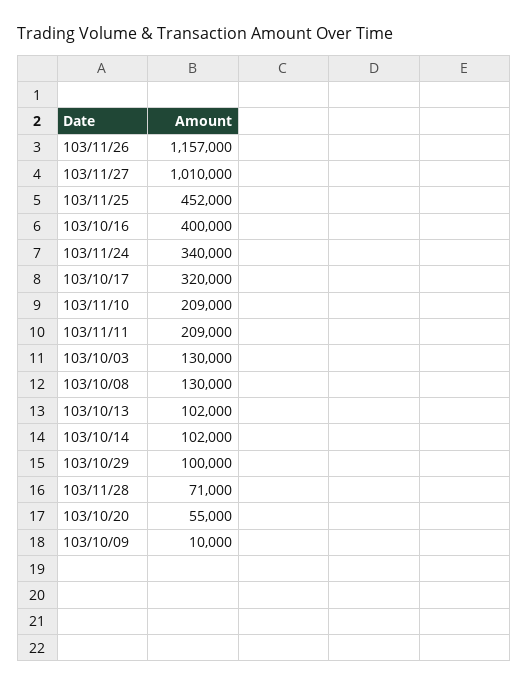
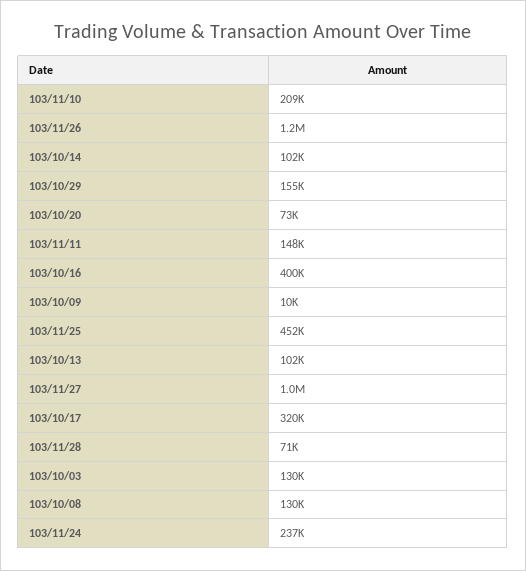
103/11/24: 340000 -> 237000
103/11/11: 209000 -> 148000
103/10/29: 100000 -> 155000
103/10/20: 55000 -> 73000

